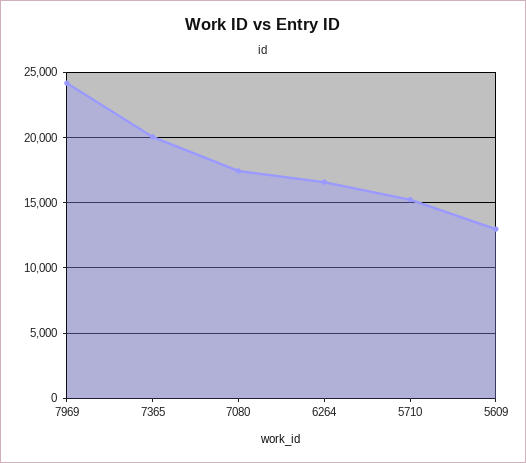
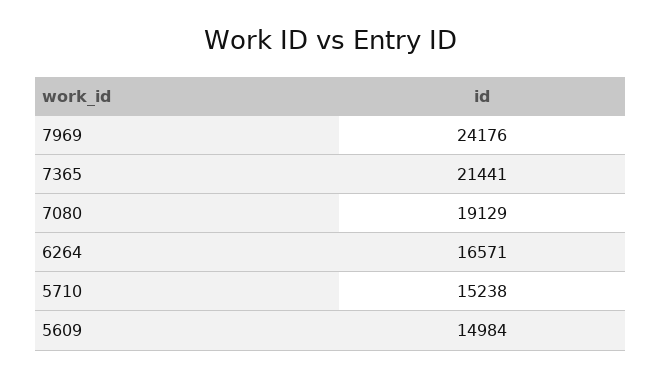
7365: 20000 -> 21441
7080: 17500 -> 19129
5609: 13000 -> 14984

